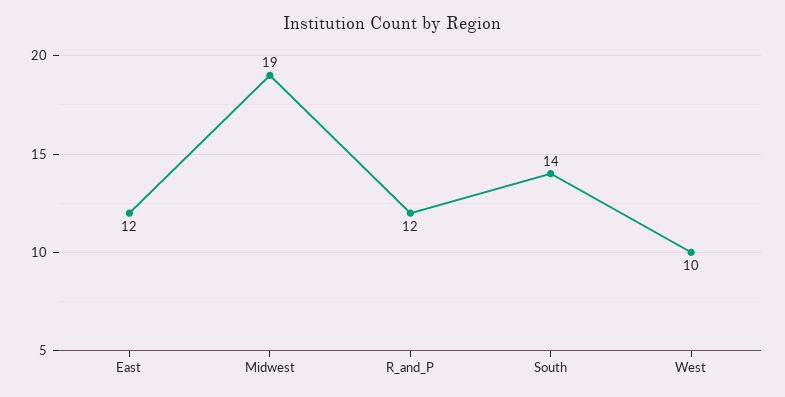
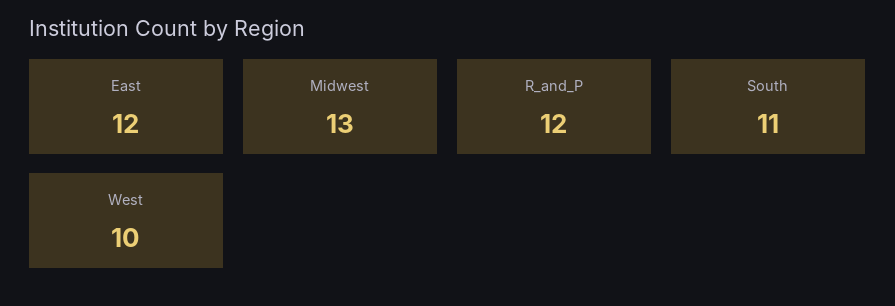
Midwest: 19 -> 13
South: 14 -> 11

